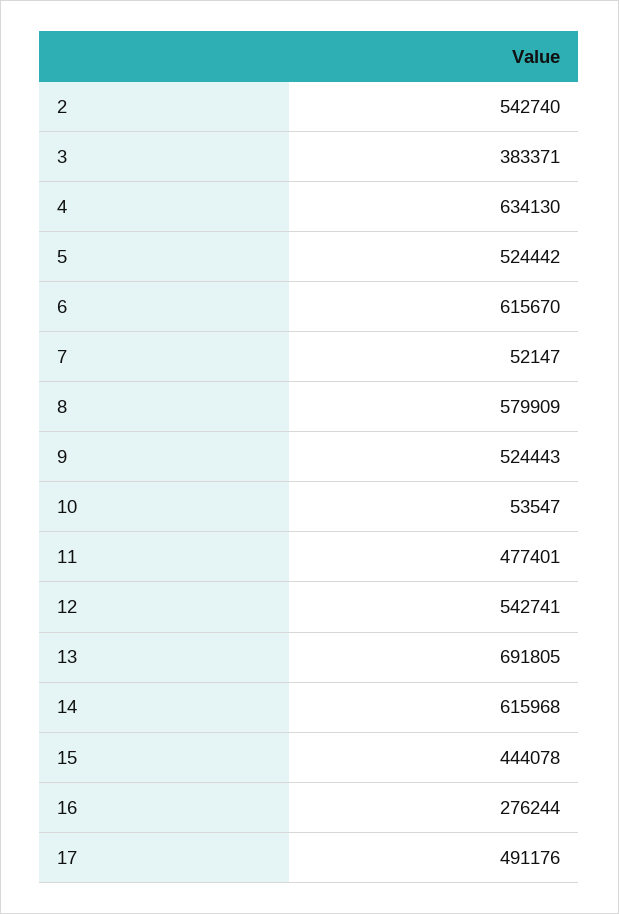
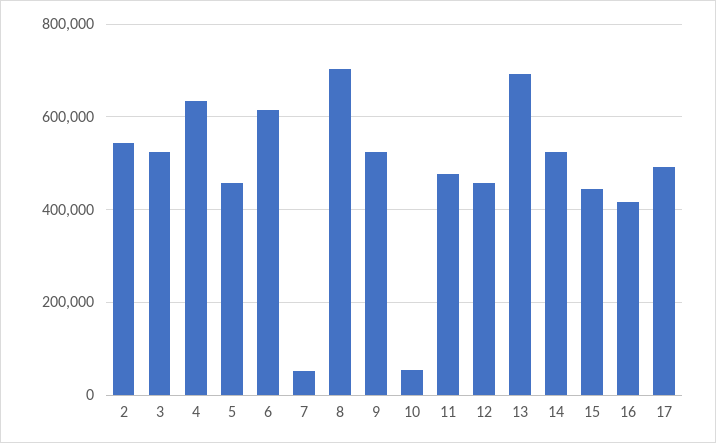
3: 383371 -> 520000
5: 524442 -> 460000
8: 579909 -> 700000
12: 542741 -> 460000
14: 615968 -> 520000
16: 276244 -> 420000

